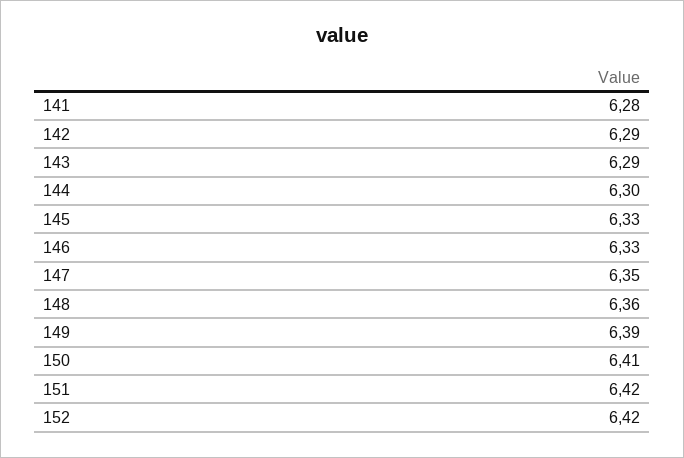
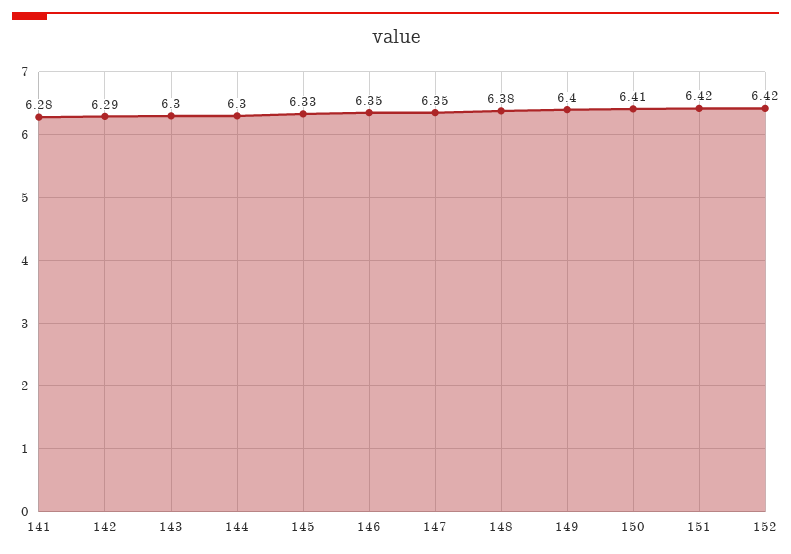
143: 6.29 -> 6.3
146: 6.33 -> 6.35
148: 6.36 -> 6.38
149: 6.39 -> 6.4

